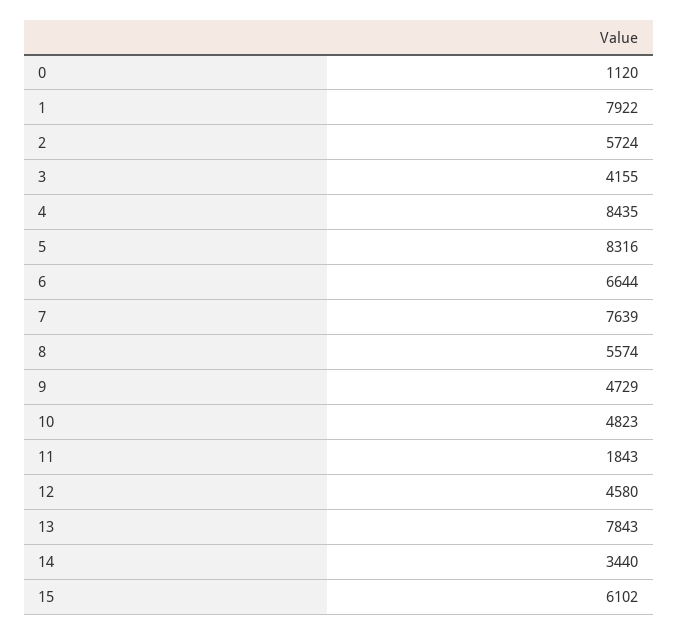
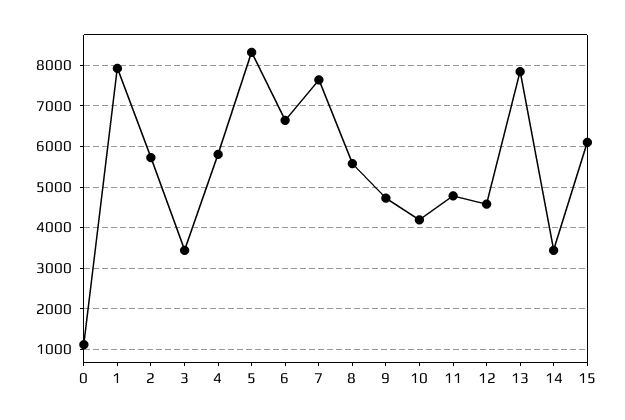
3: 4155 -> 3400
4: 8435 -> 5800
10: 4823 -> 4200
11: 1843 -> 4800

